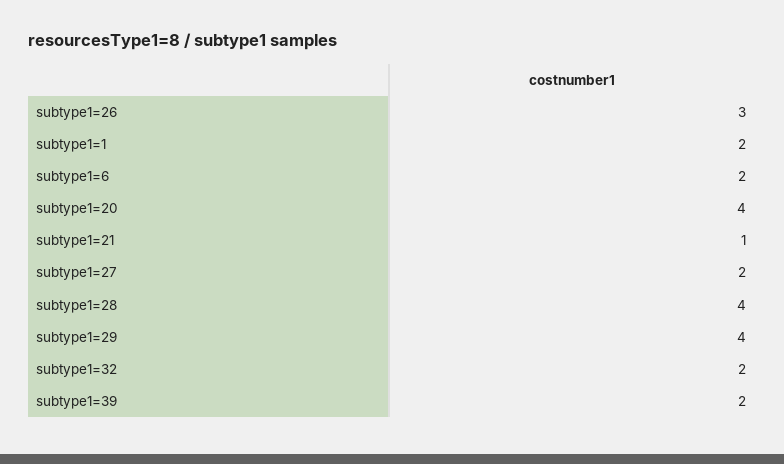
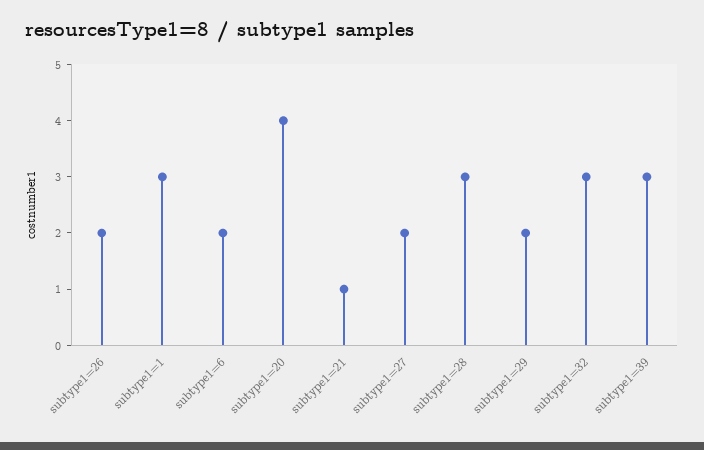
subtype1=26: 3 -> 2
subtype1=1: 2 -> 3
subtype1=28: 4 -> 3
subtype1=29: 4 -> 2
subtype1=32: 2 -> 3
subtype1=39: 2 -> 3

